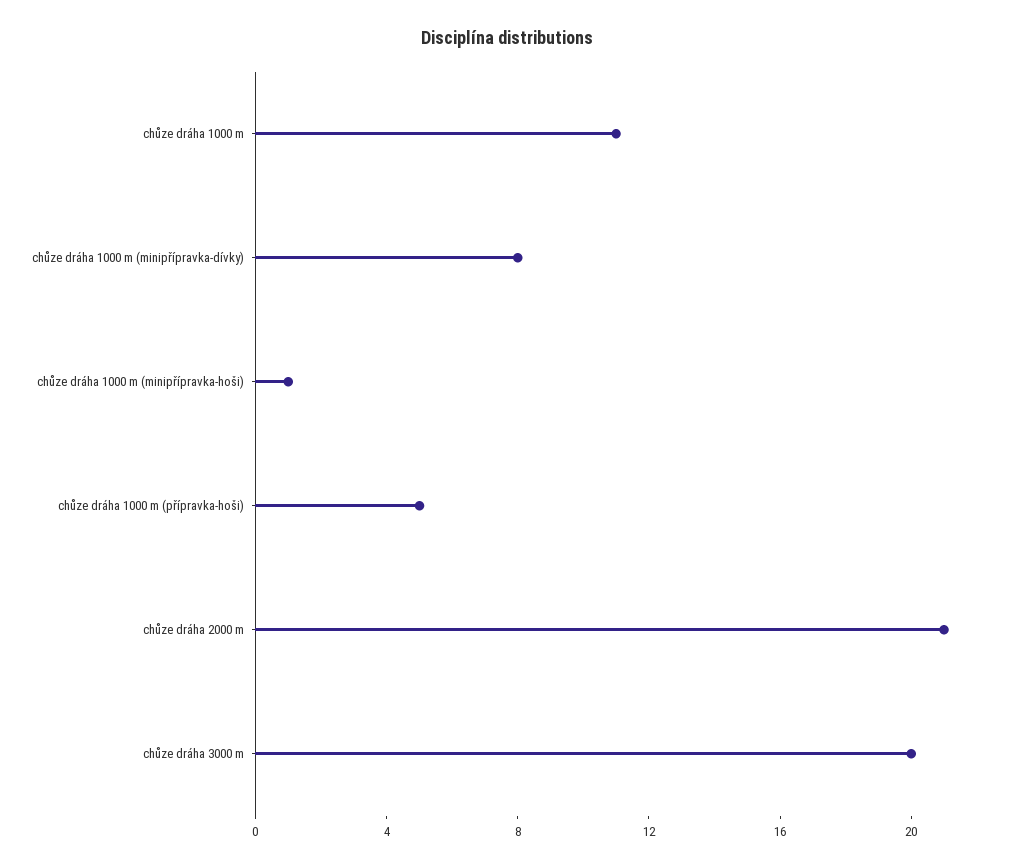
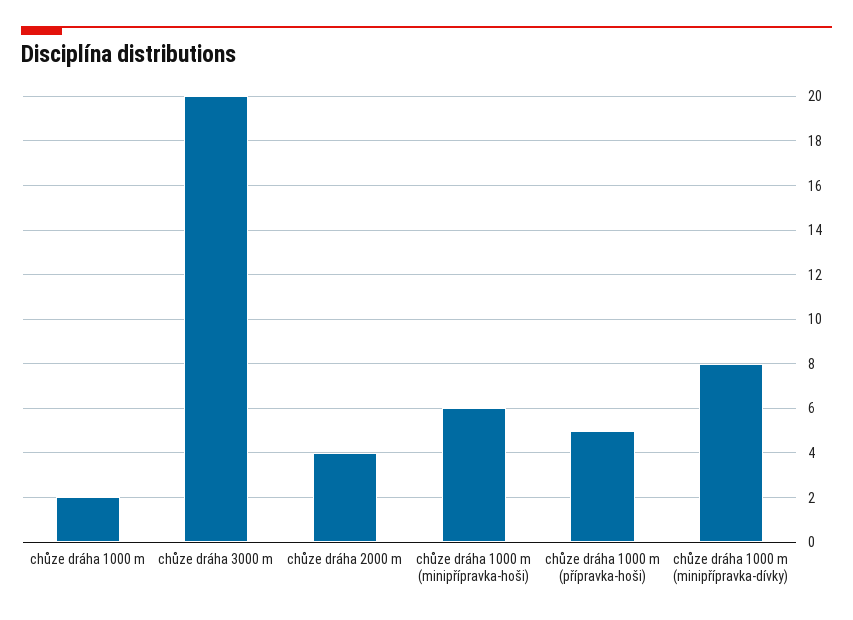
chůze dráha 1000 m: 11 -> 2
chůze dráha 1000 m (minipřípravka-hoši): 1 -> 6
chůze dráha 2000 m: 21 -> 4

